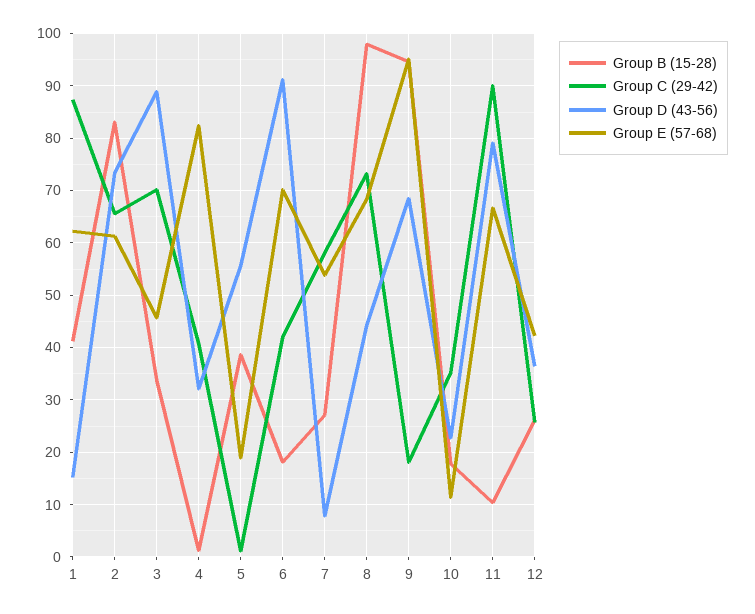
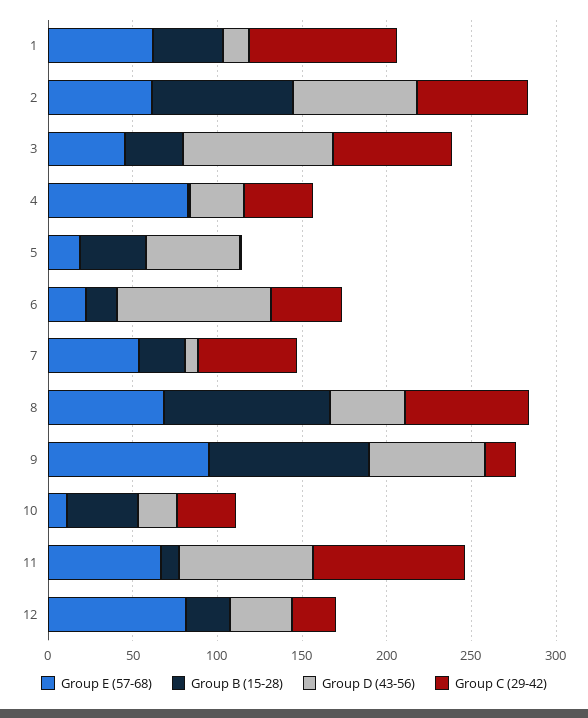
Group E (57-68), 6: 70 -> 20
Group B (15-28), 10: 18 -> 40
Group E (57-68), 12: 42 -> 80

